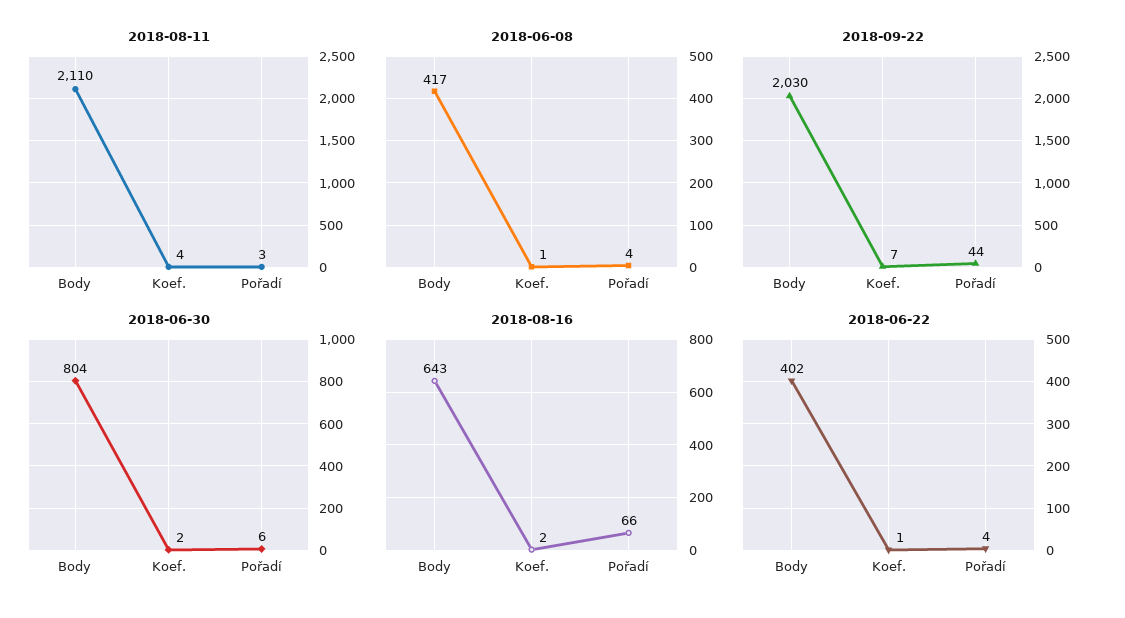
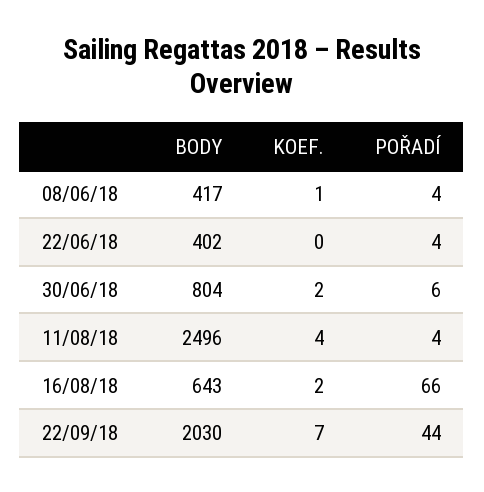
2018-08-11, Body: 2110 -> 2496
2018-08-11, Pořadí: 3 -> 4
2018-06-22, Koef.: 1 -> 0

